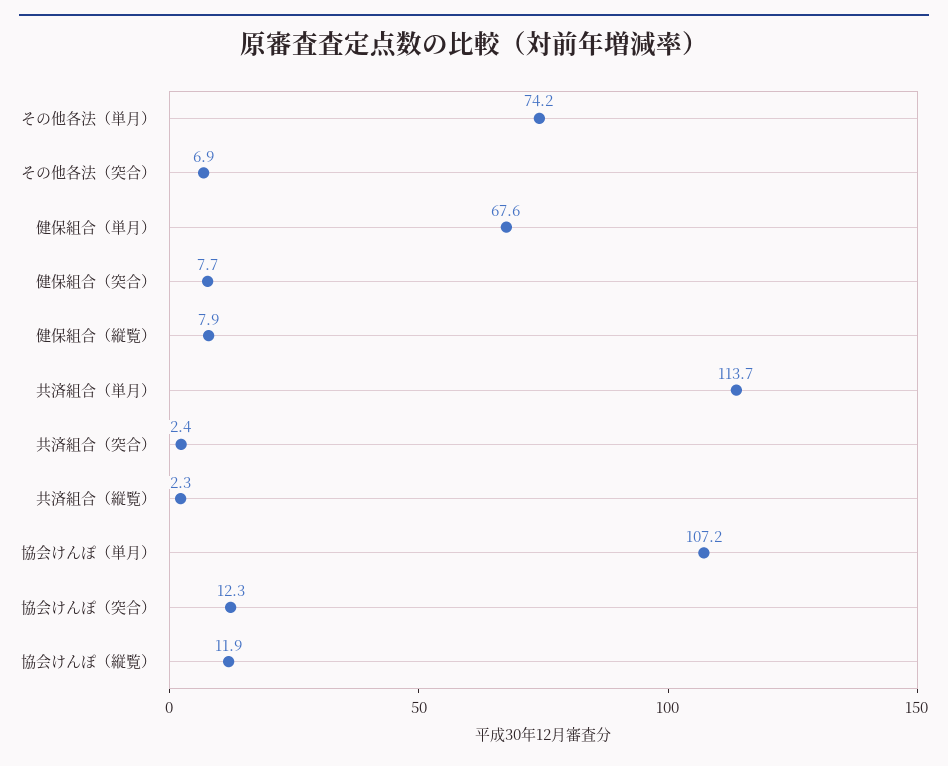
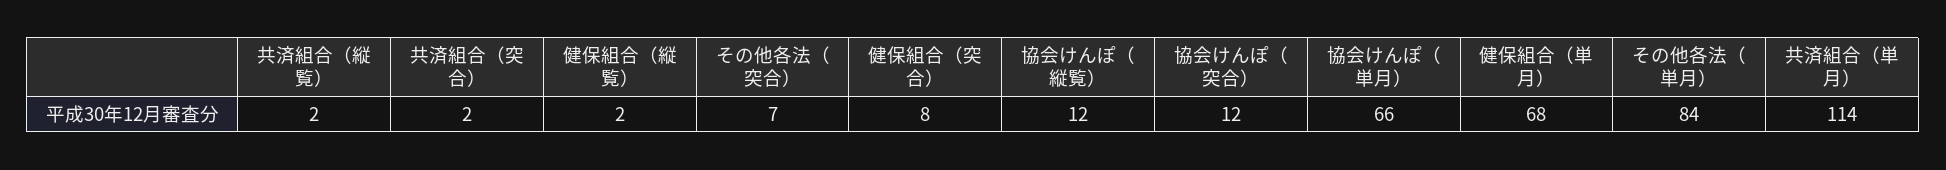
その他各法（単月）: 74.2 -> 84
健保組合（縦覧）: 7.9 -> 2
協会けんぽ（単月）: 107.2 -> 66

